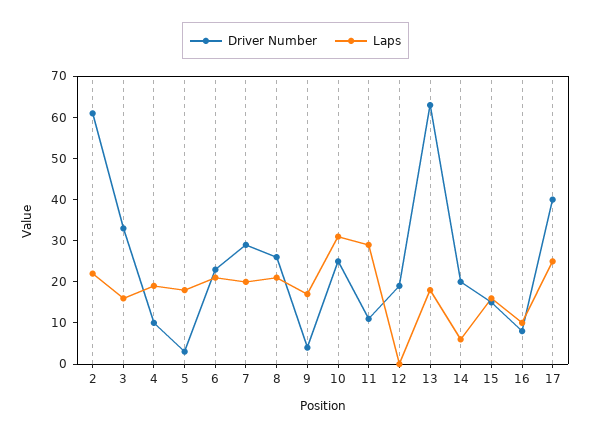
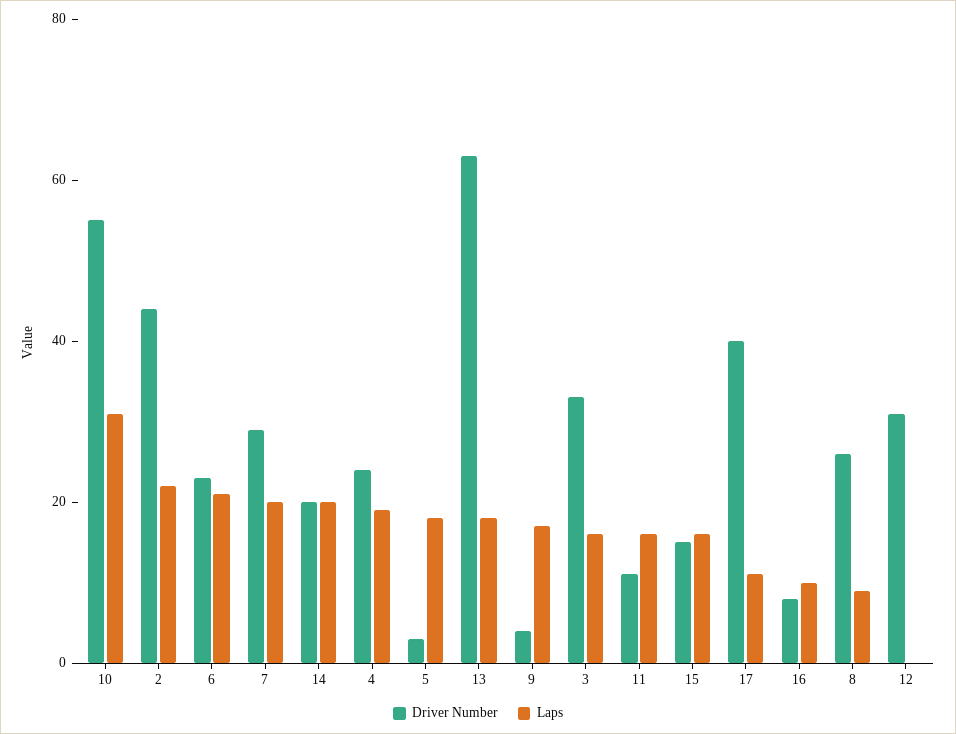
Driver Number, 2: 60 -> 45
Driver Number, 4: 10 -> 25
Laps, 8: 20 -> 10
Driver Number, 10: 25 -> 55
Laps, 11: 30 -> 15
Driver Number, 12: 20 -> 30
Laps, 14: 5 -> 20
Laps, 17: 25 -> 10

